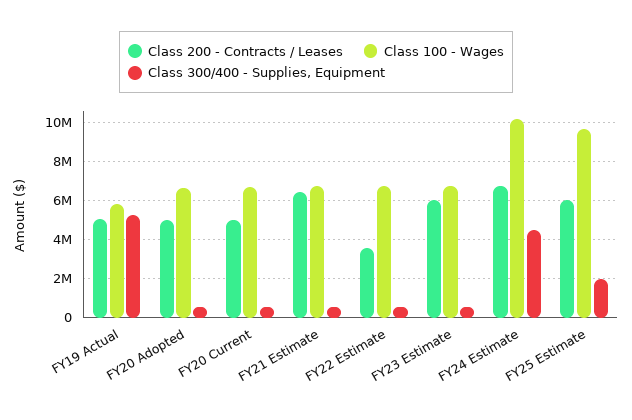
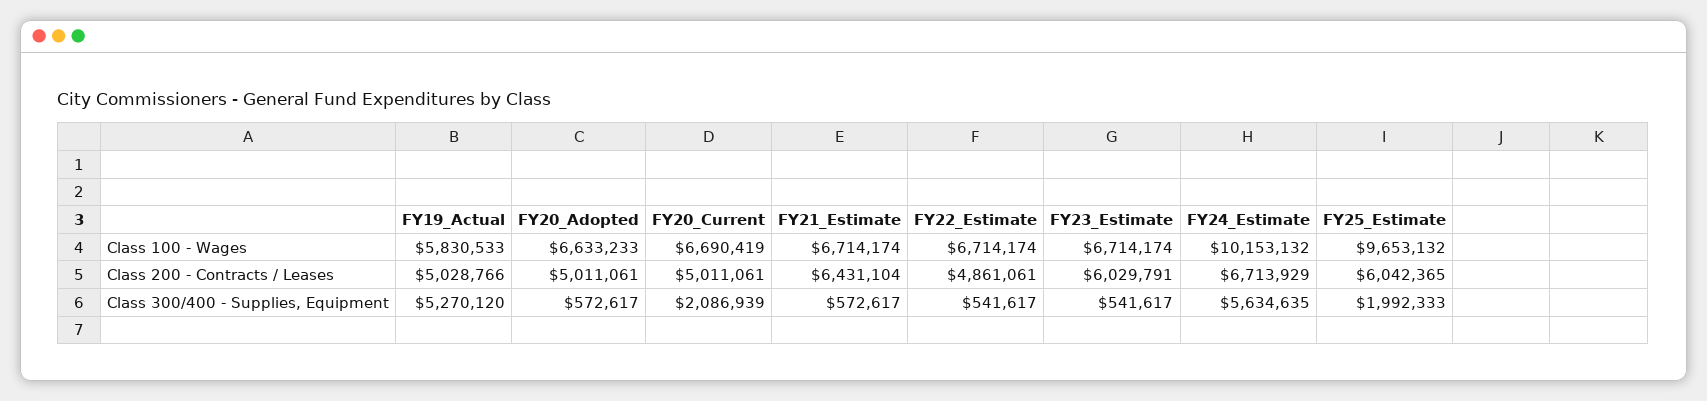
Class 300/400 - Supplies, Equipment, FY20 Current: 500000 -> 2086939
Class 200 - Contracts / Leases, FY22 Estimate: 3500000 -> 4861061
Class 300/400 - Supplies, Equipment, FY24 Estimate: 4500000 -> 5634635

